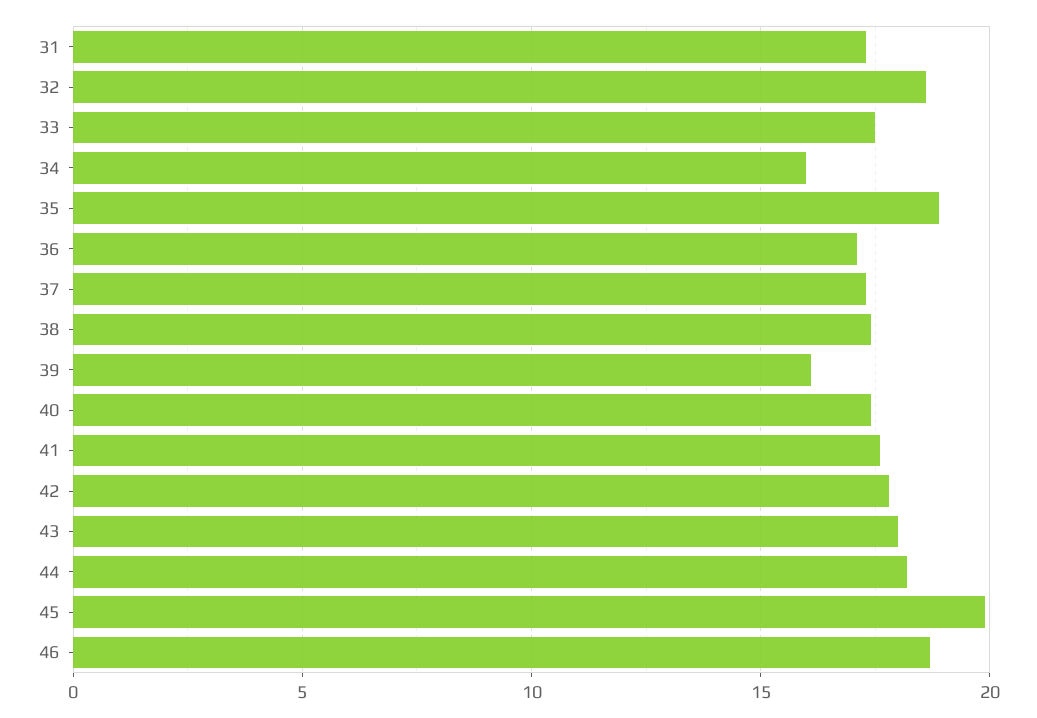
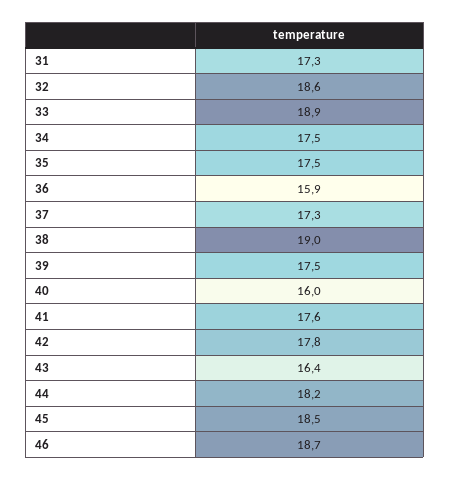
33: 17.5 -> 18.9
34: 16 -> 17.5
35: 19 -> 17.5
36: 17 -> 15.9
38: 17.5 -> 19
39: 16 -> 17.5
40: 17.5 -> 16
43: 18 -> 16.4
45: 20 -> 18.5

